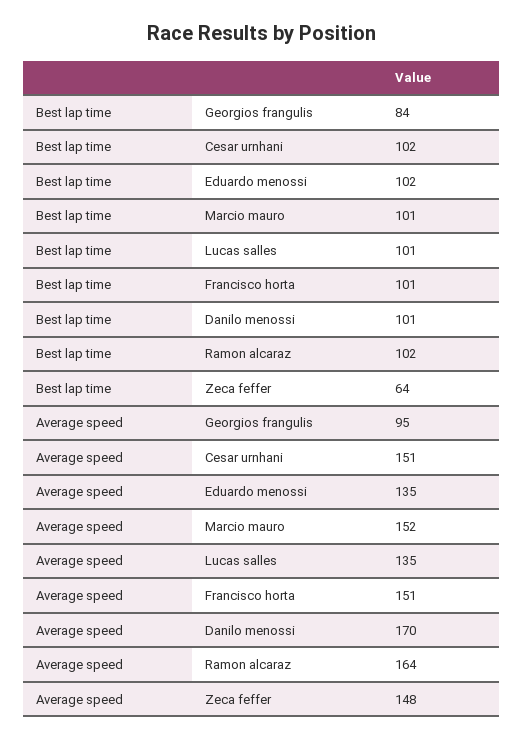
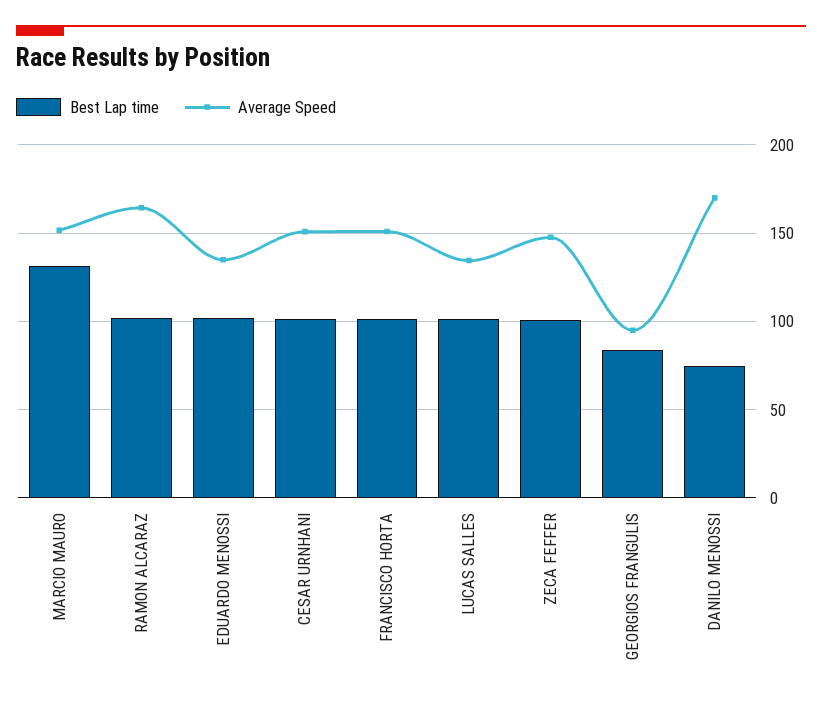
Best lap time, Marcio mauro: 101 -> 130
Best lap time, Danilo menossi: 101 -> 75
Best lap time, Zeca feffer: 64 -> 100

